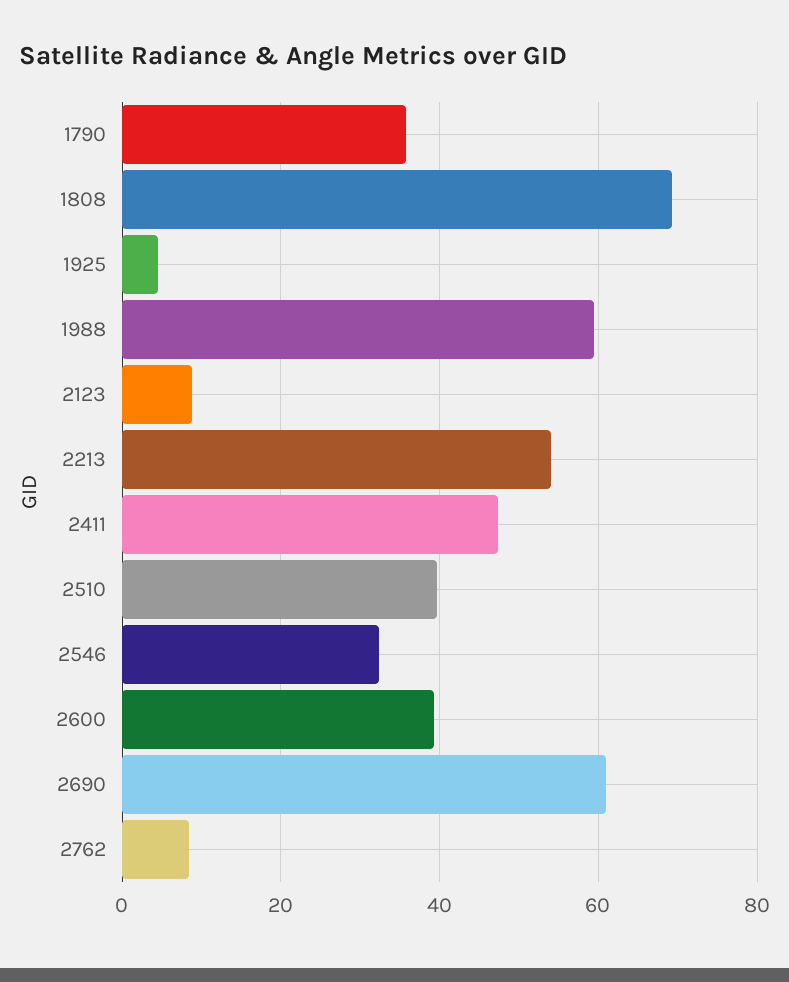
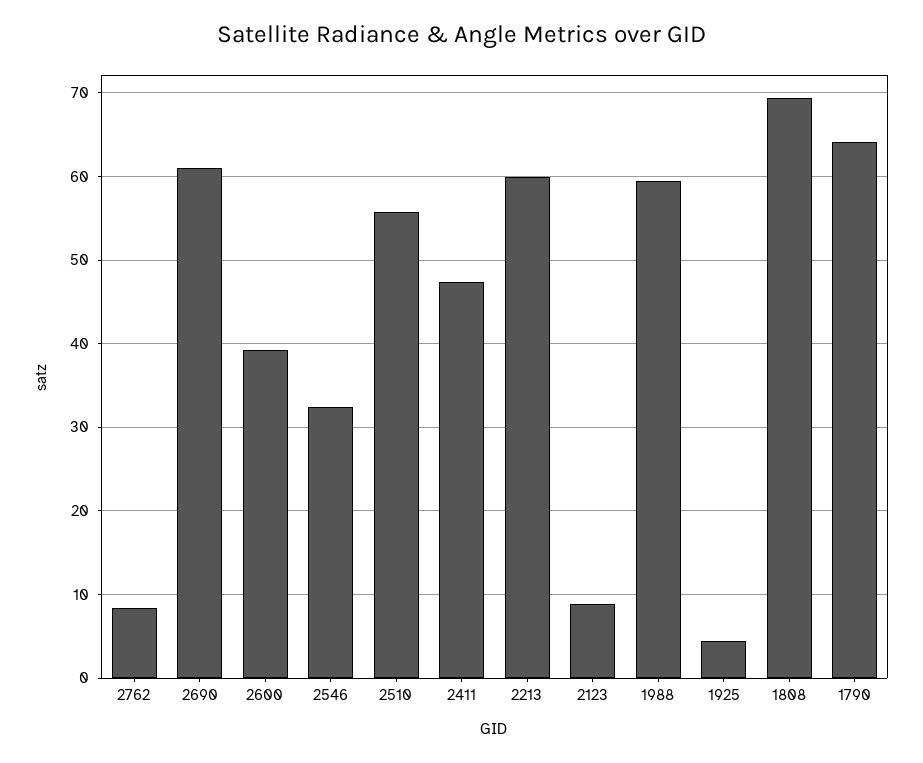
1790: 36 -> 64
2213: 54 -> 60
2510: 40 -> 56

